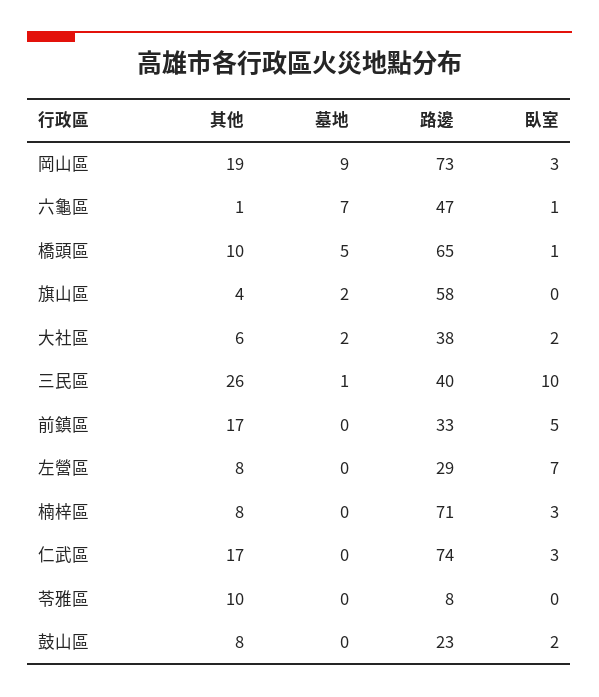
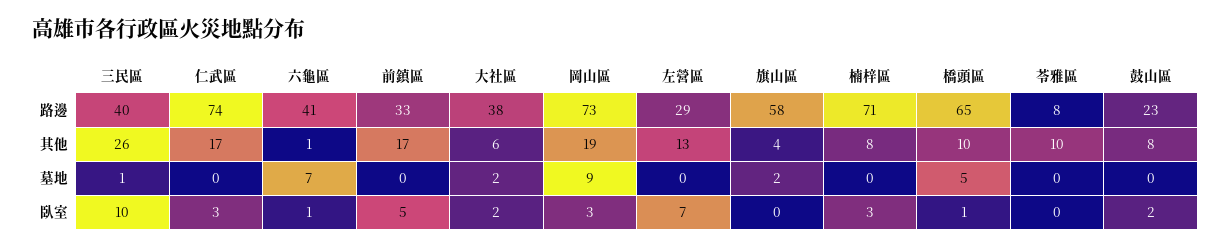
路邊, 六龜區: 47 -> 41
其他, 左營區: 8 -> 13

